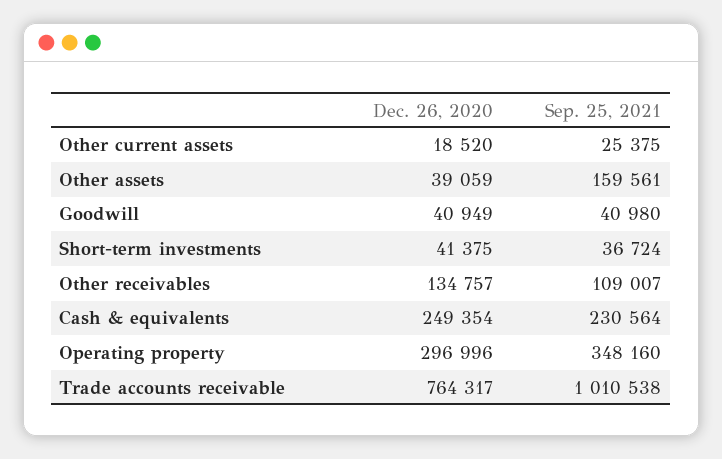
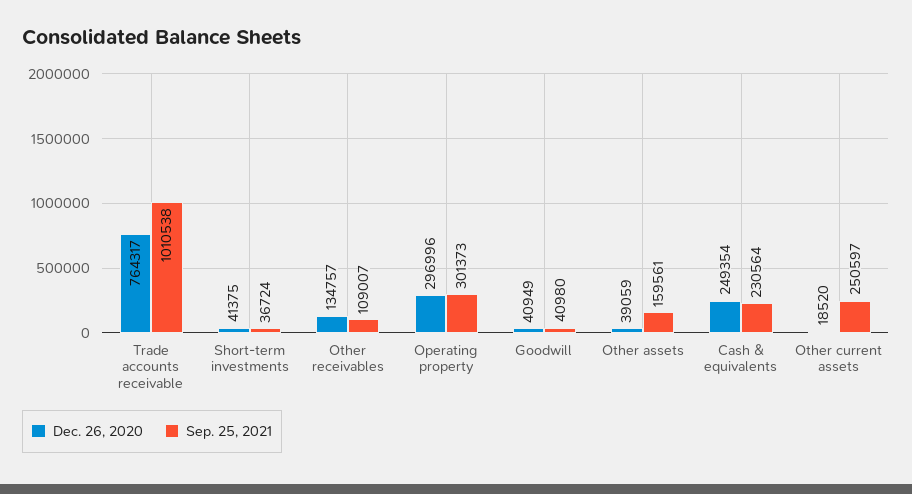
Sep. 25, 2021, Other current assets: 25375 -> 250597
Sep. 25, 2021, Operating property: 348160 -> 301373

